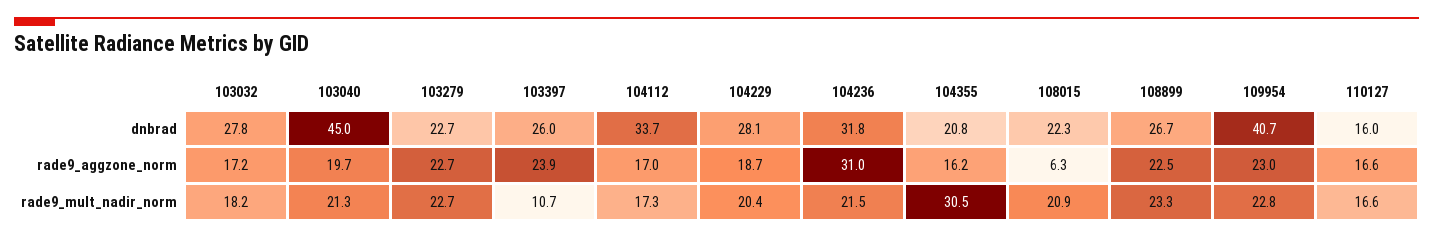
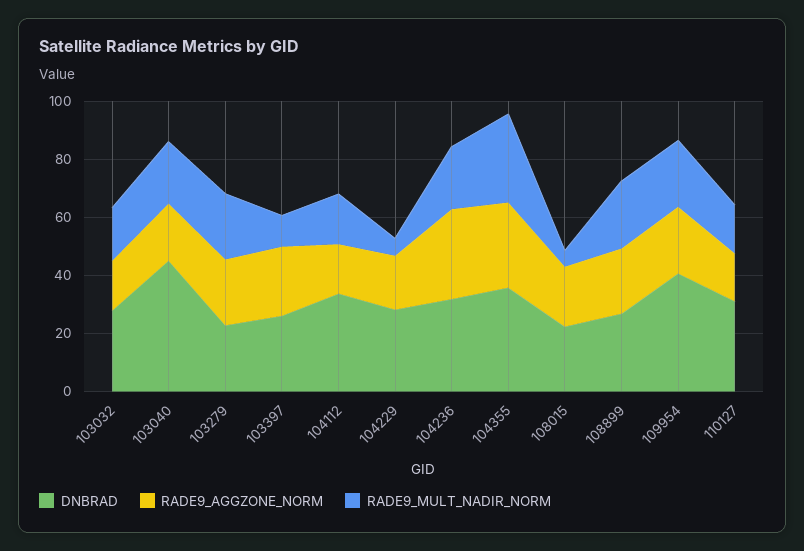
dnbrad, 104355: 20.8 -> 35
dnbrad, 110127: 16 -> 30
rade9_aggzone_norm, 104355: 16.2 -> 30
rade9_aggzone_norm, 108015: 6.3 -> 20
rade9_mult_nadir_norm, 104229: 20.4 -> 5
rade9_mult_nadir_norm, 108015: 20.9 -> 5

